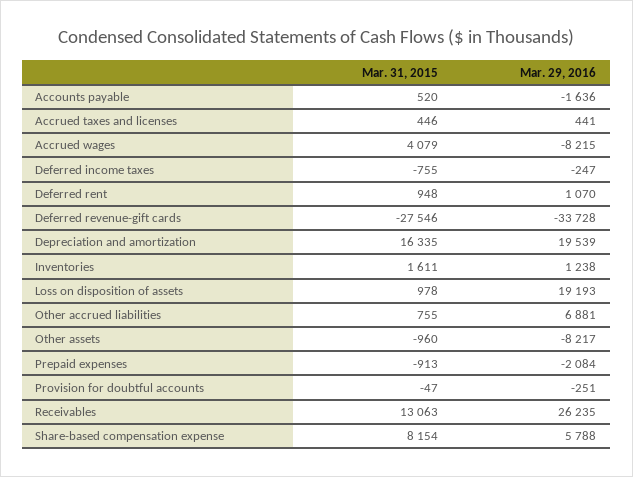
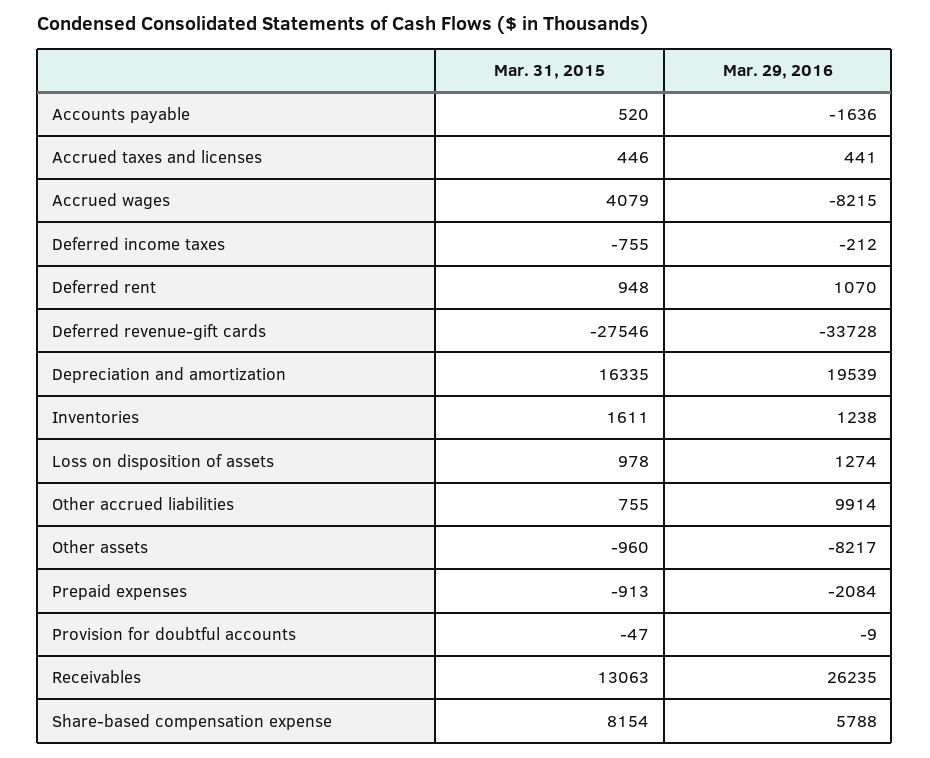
Mar. 29, 2016, Deferred income taxes: -247 -> -212
Mar. 29, 2016, Loss on disposition of assets: 19193 -> 1274
Mar. 29, 2016, Other accrued liabilities: 6881 -> 9914
Mar. 29, 2016, Provision for doubtful accounts: -251 -> -9

